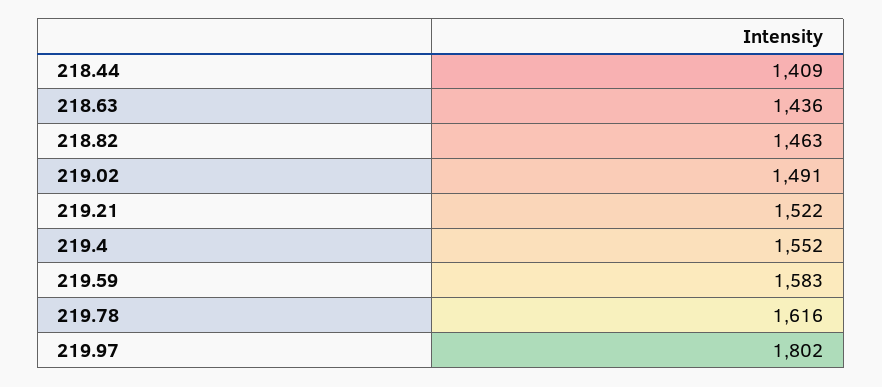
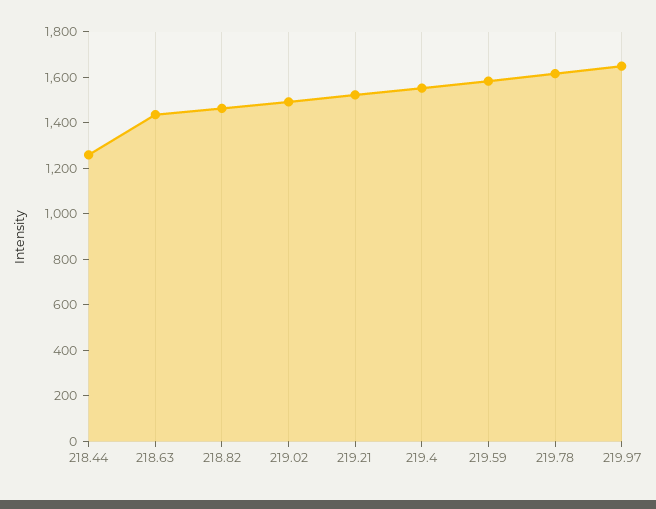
218.44: 1409 -> 1250
219.97: 1802 -> 1650

